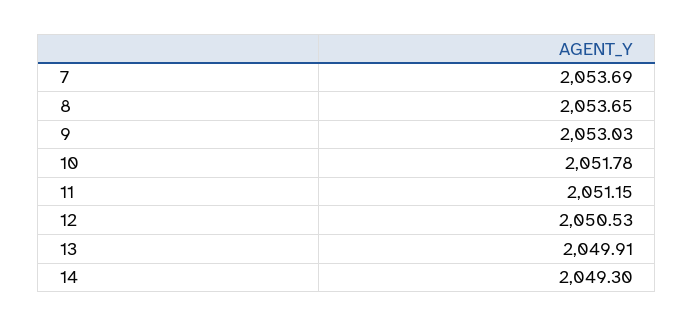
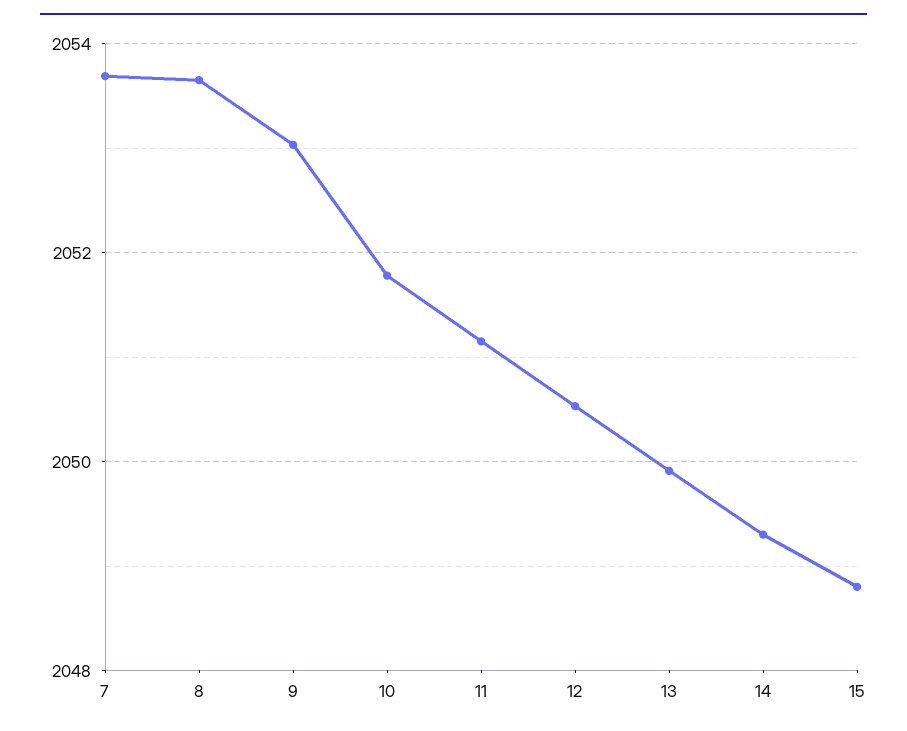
15: none -> 2048.8

